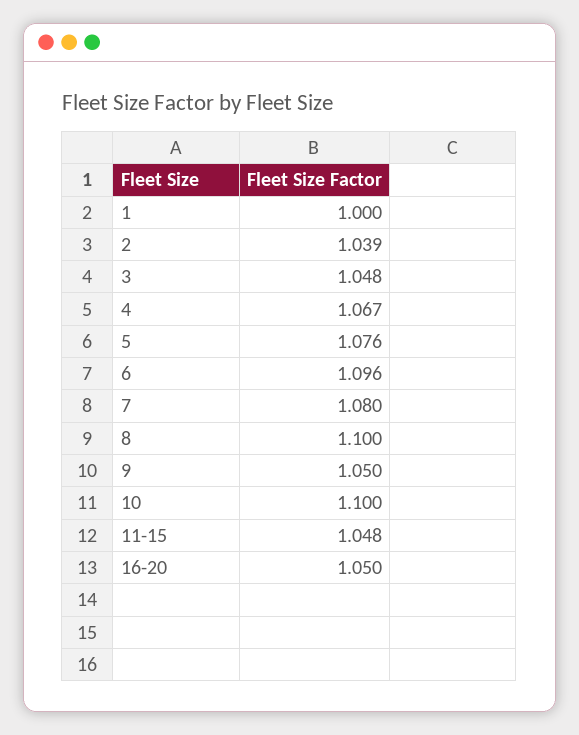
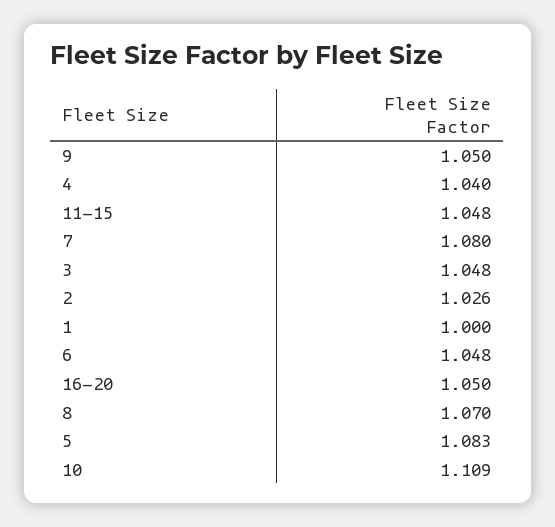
2: 1.039 -> 1.026
4: 1.067 -> 1.04
5: 1.076 -> 1.083
6: 1.096 -> 1.048
8: 1.1 -> 1.07
10: 1.1 -> 1.109

